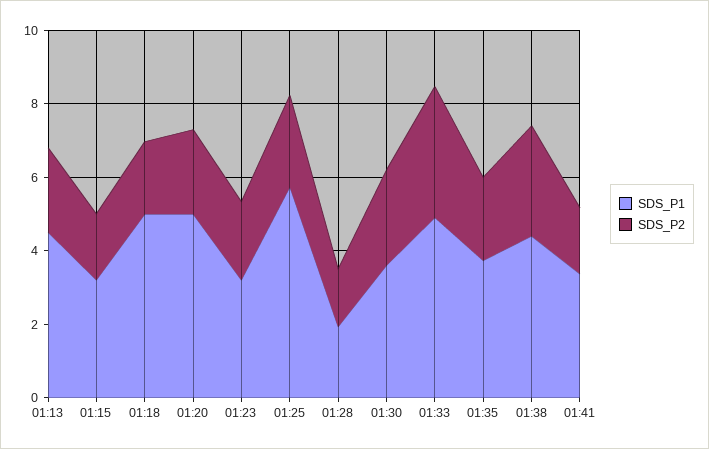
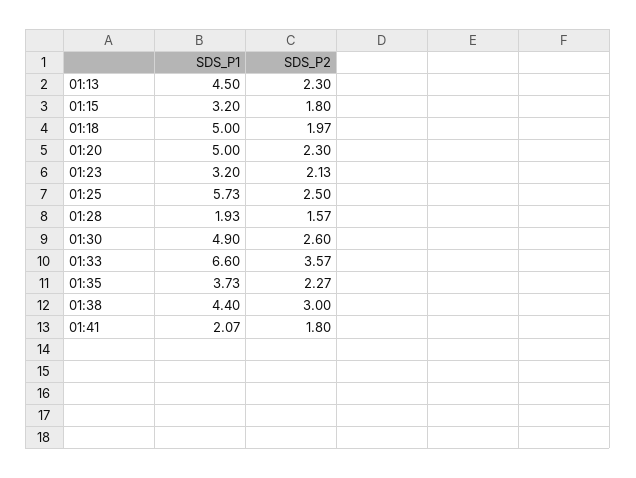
SDS_P1, 01:30: 3.5 -> 4.9
SDS_P1, 01:33: 5 -> 6.6
SDS_P1, 01:41: 3.5 -> 2.07

